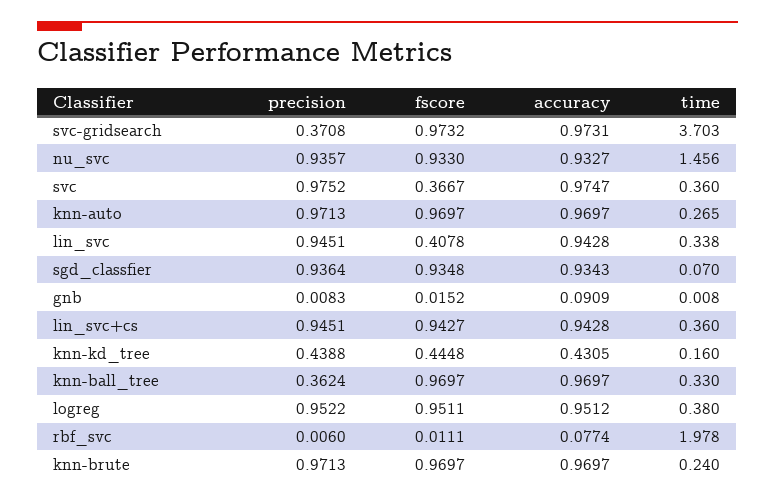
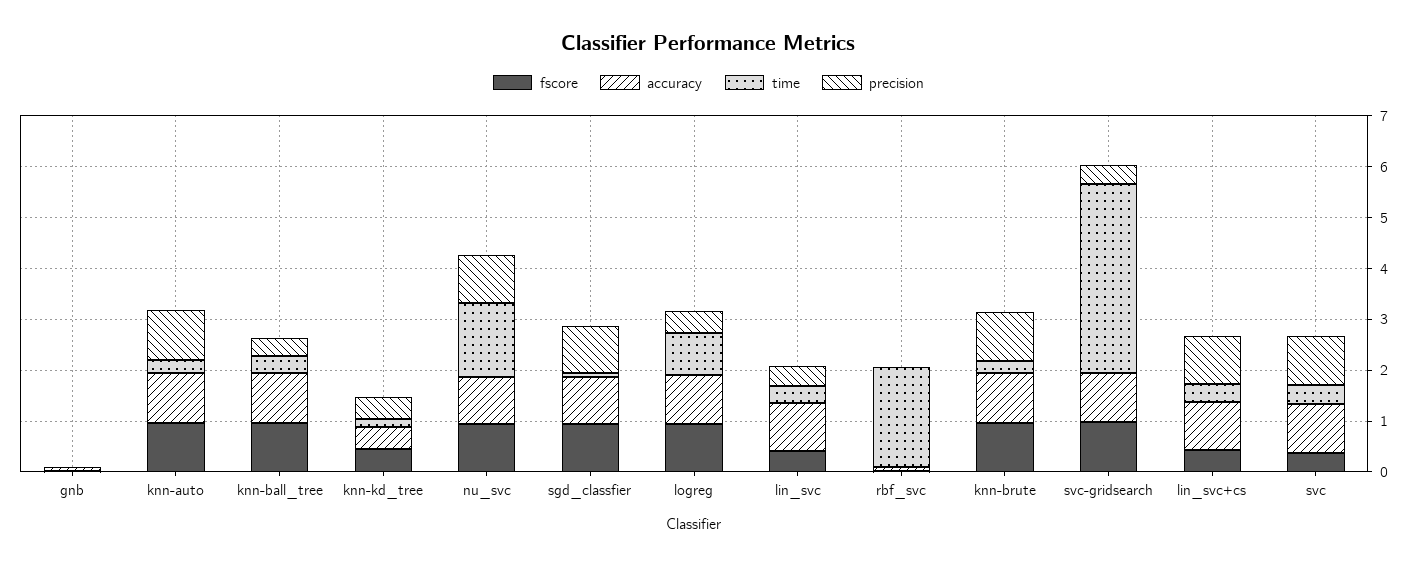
precision, lin_svc: 0.9451 -> 0.4
fscore, lin_svc+cs: 0.9427 -> 0.4
precision, logreg: 0.9522 -> 0.4
time, logreg: 0.38 -> 0.8

